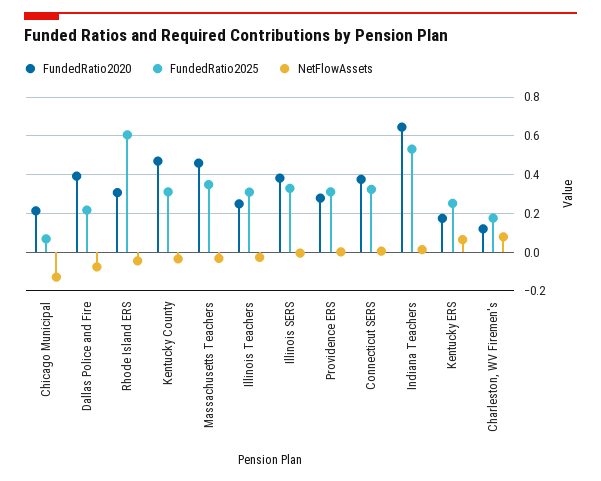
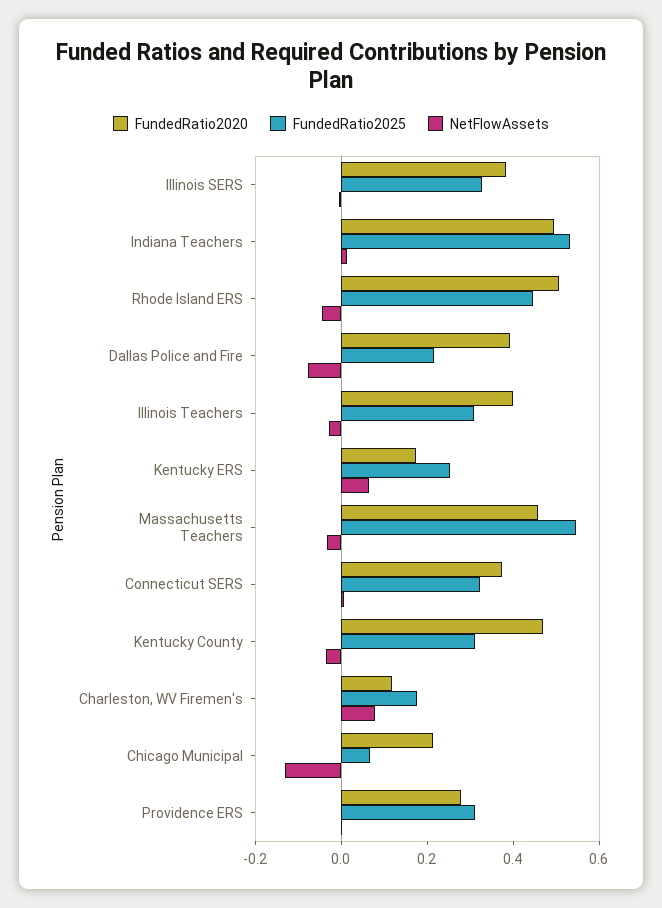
FundedRatio2020, Rhode Island ERS: 0.3 -> 0.5
FundedRatio2025, Rhode Island ERS: 0.6 -> 0.45
FundedRatio2025, Massachusetts Teachers: 0.35 -> 0.55
FundedRatio2020, Illinois Teachers: 0.25 -> 0.4
FundedRatio2020, Indiana Teachers: 0.65 -> 0.5

